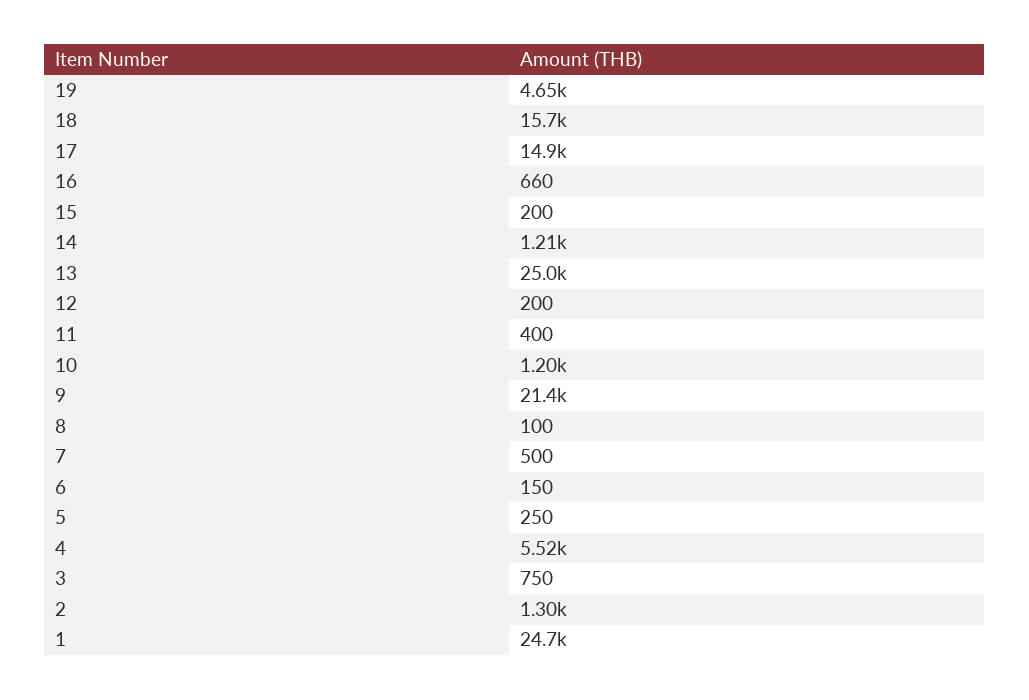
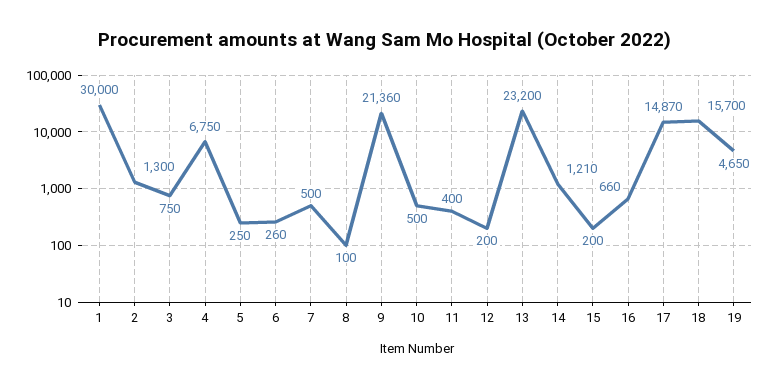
13: 25000 -> 23200
10: 1200 -> 500
6: 150 -> 260
4: 5520 -> 6750
1: 24700 -> 30000

